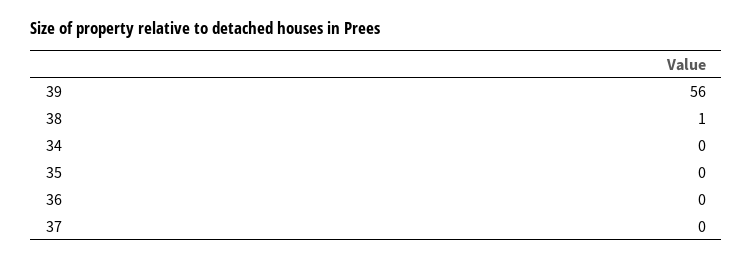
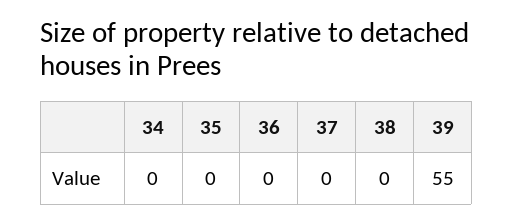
39: 56 -> 55
38: 1 -> 0

